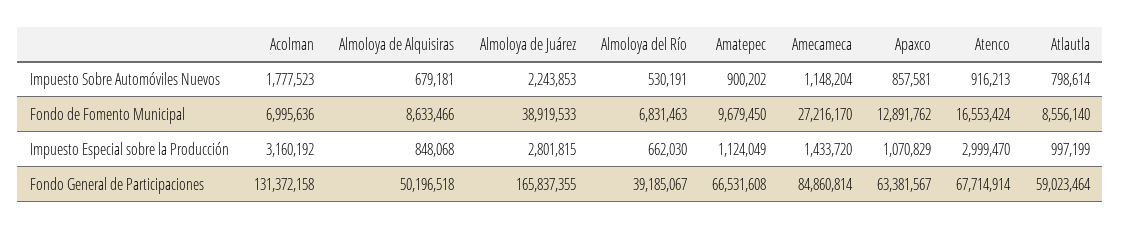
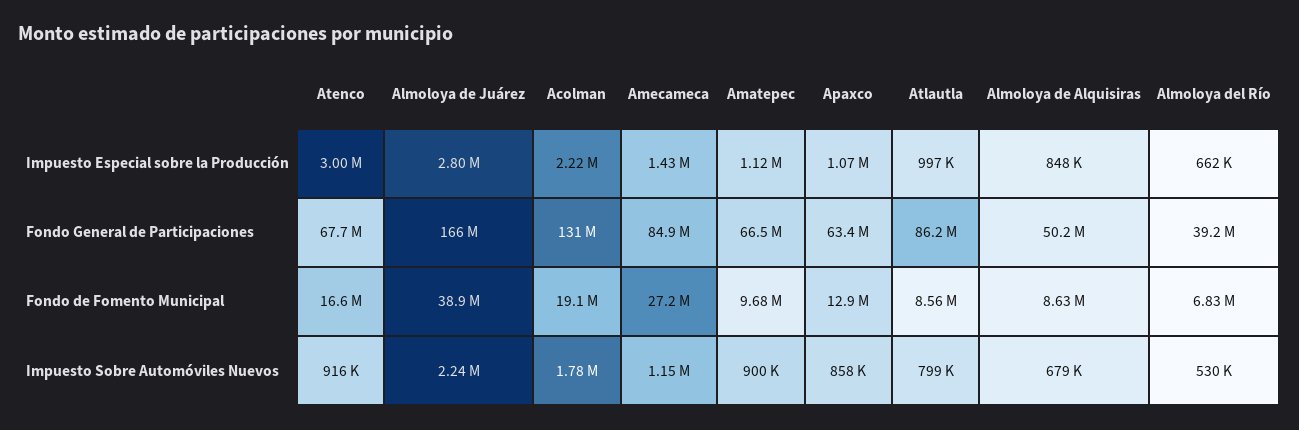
Acolman, Fondo de Fomento Municipal: 6995636 -> 19100000
Acolman, Impuesto Especial sobre la Producción: 3160192 -> 2220000
Atlautla, Fondo General de Participaciones: 59023464 -> 86200000

